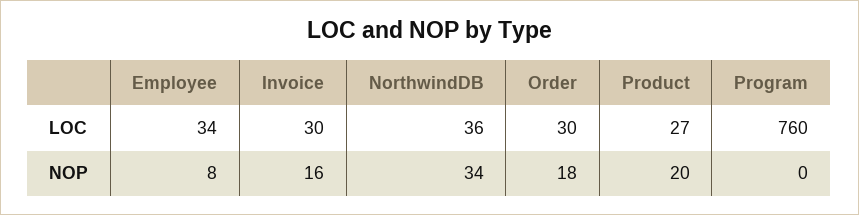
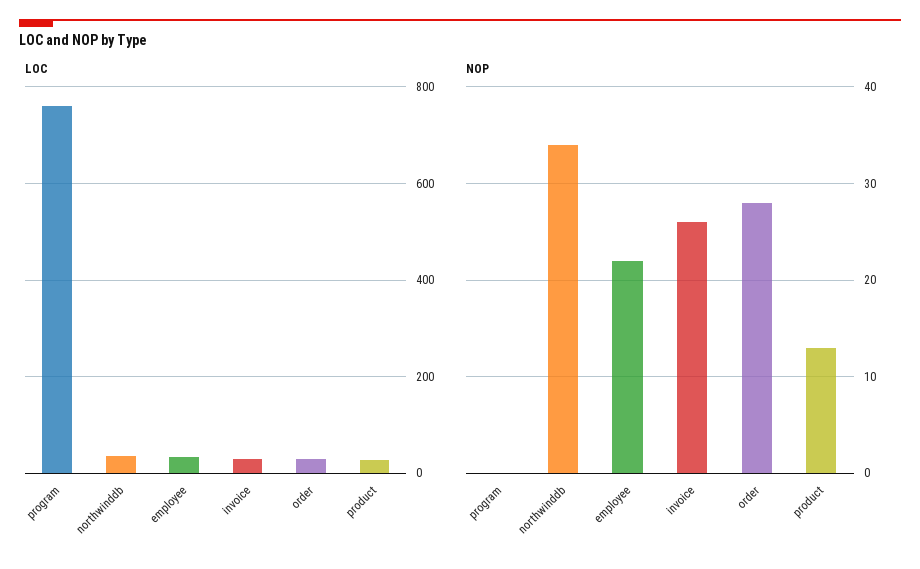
NOP, Employee: 8 -> 22
NOP, Invoice: 16 -> 26
NOP, Order: 18 -> 28
NOP, Product: 20 -> 13

